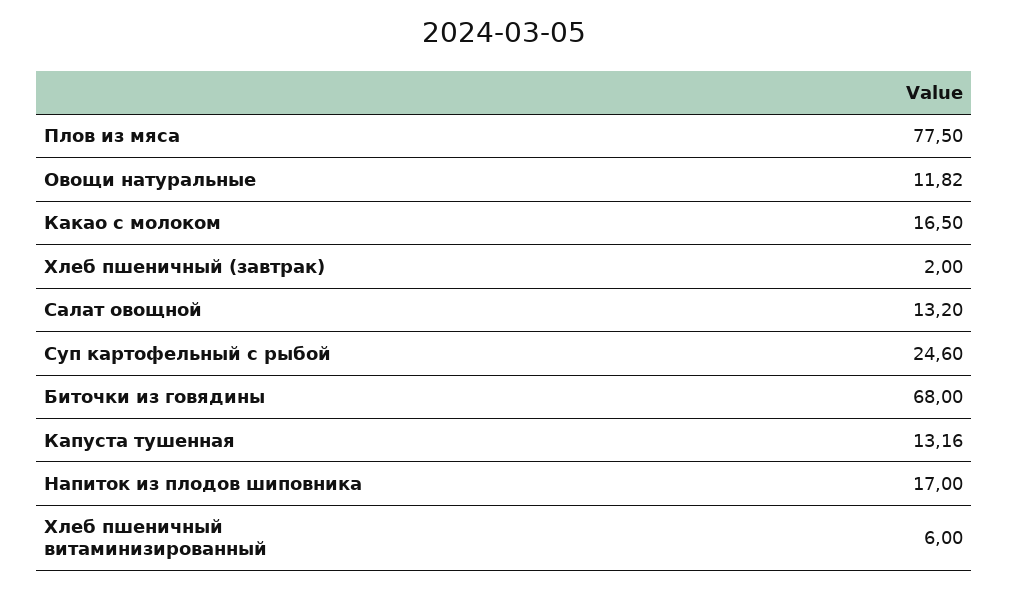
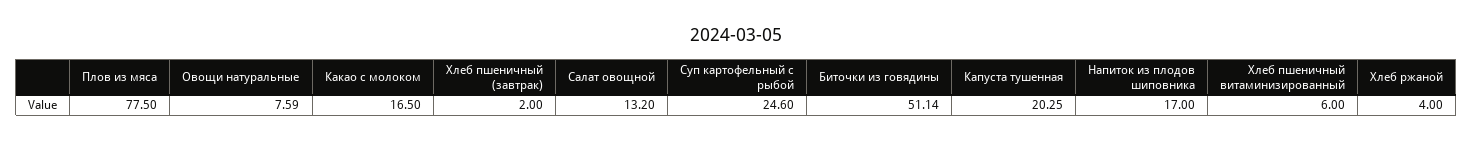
Овощи натуральные: 11.82 -> 7.59
Биточки из говядины: 68 -> 51.14
Капуста тушенная: 13.16 -> 20.25
Хлеб ржаной: none -> 4

